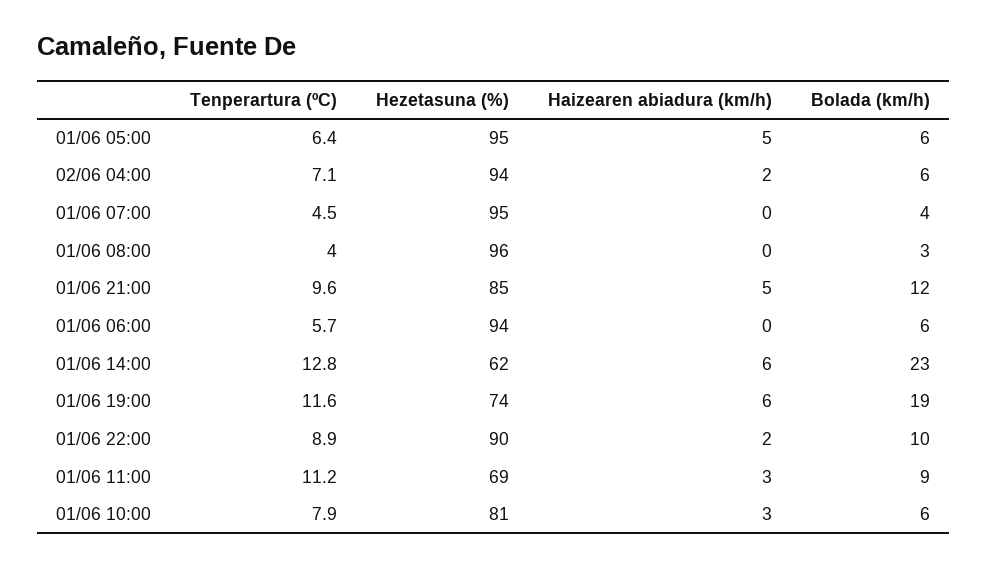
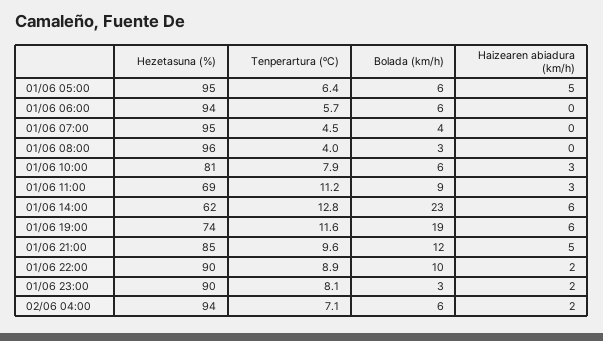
Hezetasuna (%), 01/06 23:00: none -> 90
Tenperartura (ºC), 01/06 23:00: none -> 8.1
Bolada (km/h), 01/06 23:00: none -> 3
Haizearen abiadura (km/h), 01/06 23:00: none -> 2

